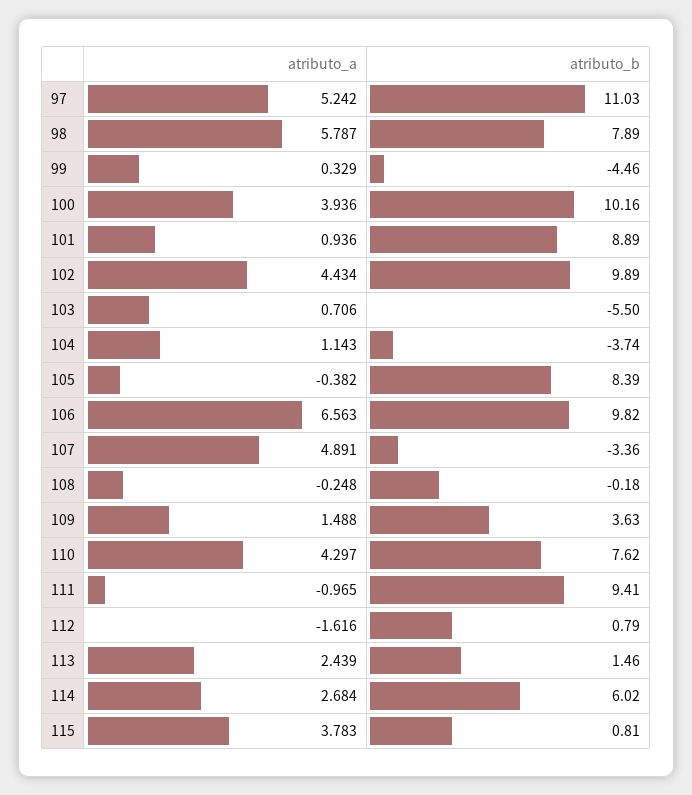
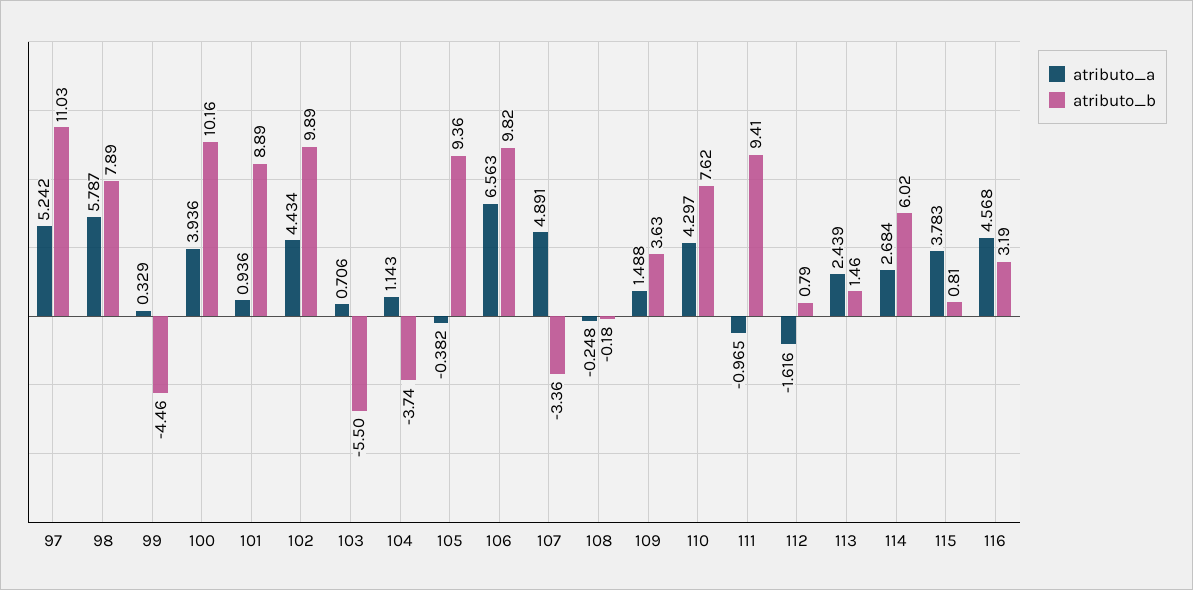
atributo_b, 105: 8.39 -> 9.36
atributo_a, 116: none -> 4.568
atributo_b, 116: none -> 3.19

